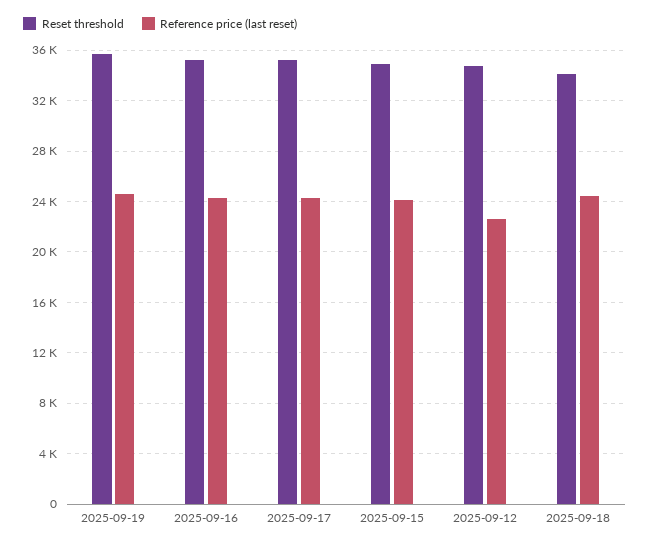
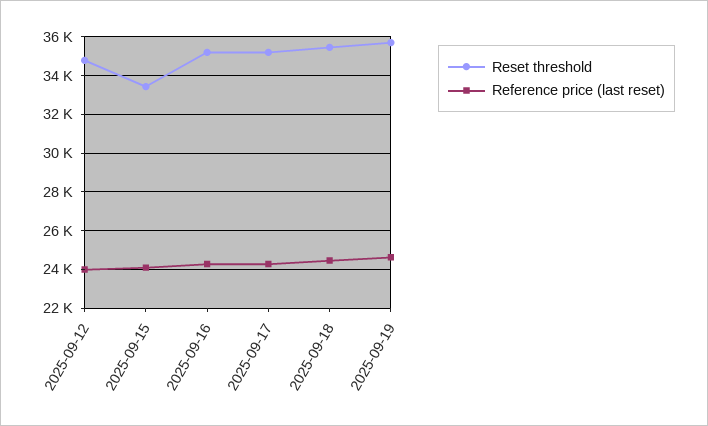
Reset threshold, 2025-09-15: 35000 -> 33500
Reference price (last reset), 2025-09-12: 22500 -> 24000
Reset threshold, 2025-09-18: 34000 -> 35500

